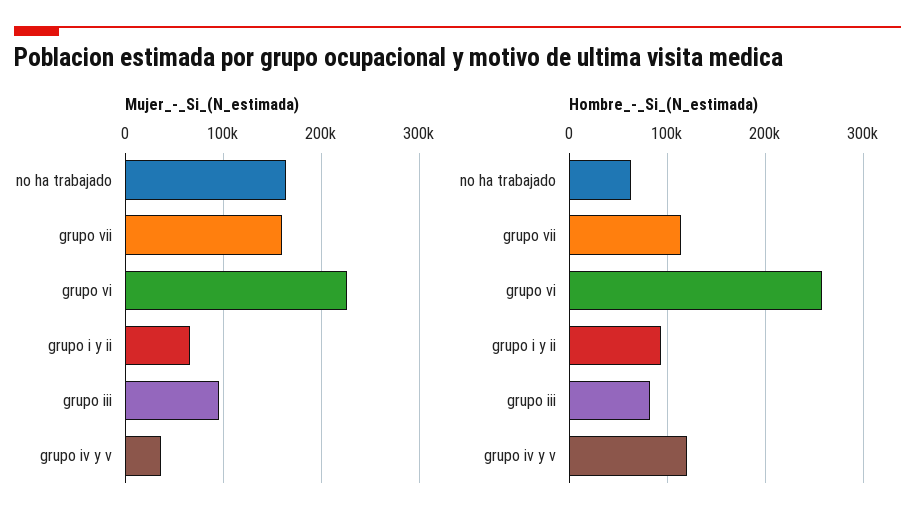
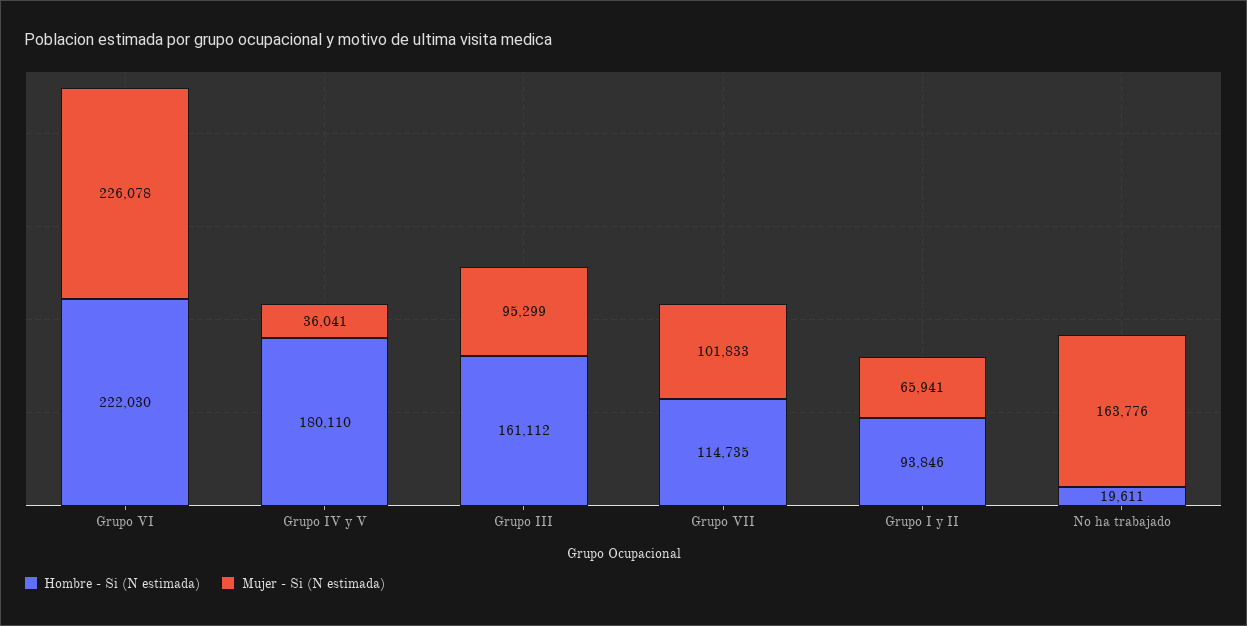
Mujer_-_Si_(N_estimada), grupo vii: 160000 -> 101833
Hombre_-_Si_(N_estimada), no ha trabajado: 60000 -> 19611
Hombre_-_Si_(N_estimada), grupo vi: 260000 -> 222030
Hombre_-_Si_(N_estimada), grupo iii: 80000 -> 161112
Hombre_-_Si_(N_estimada), grupo iv y v: 120000 -> 180110

